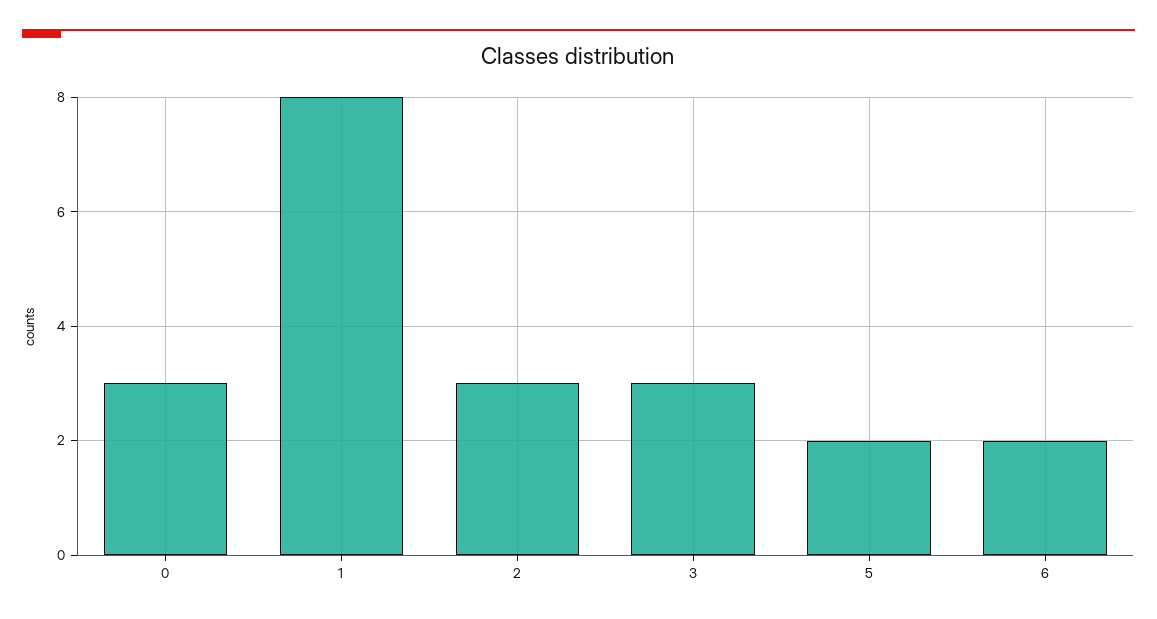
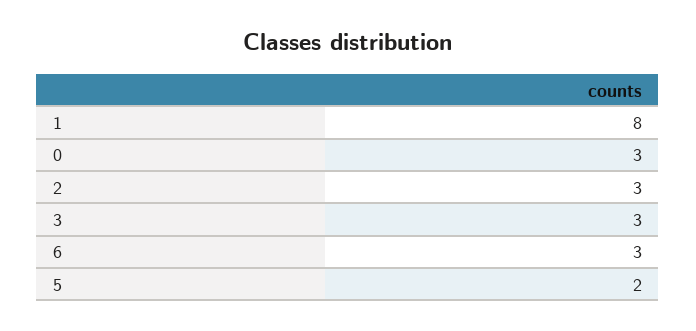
6: 2 -> 3

